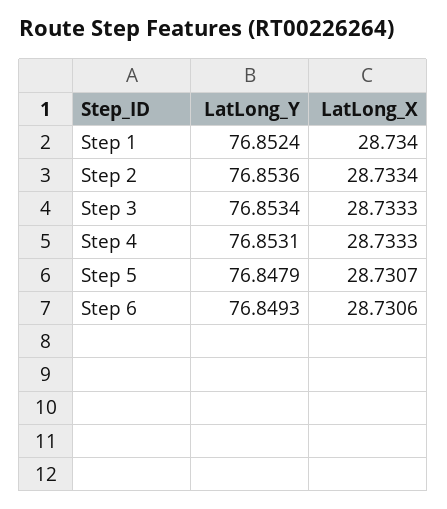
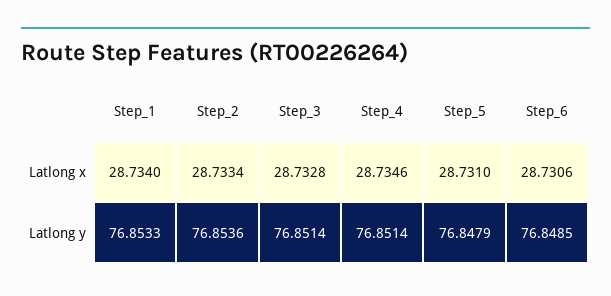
LatLong_Y, Step 1: 76.8524 -> 76.8533
LatLong_Y, Step 3: 76.8534 -> 76.8514
LatLong_X, Step 3: 28.7333 -> 28.7328
LatLong_Y, Step 4: 76.8531 -> 76.8514
LatLong_X, Step 4: 28.7333 -> 28.7346
LatLong_X, Step 5: 28.7307 -> 28.731
LatLong_Y, Step 6: 76.8493 -> 76.8485

